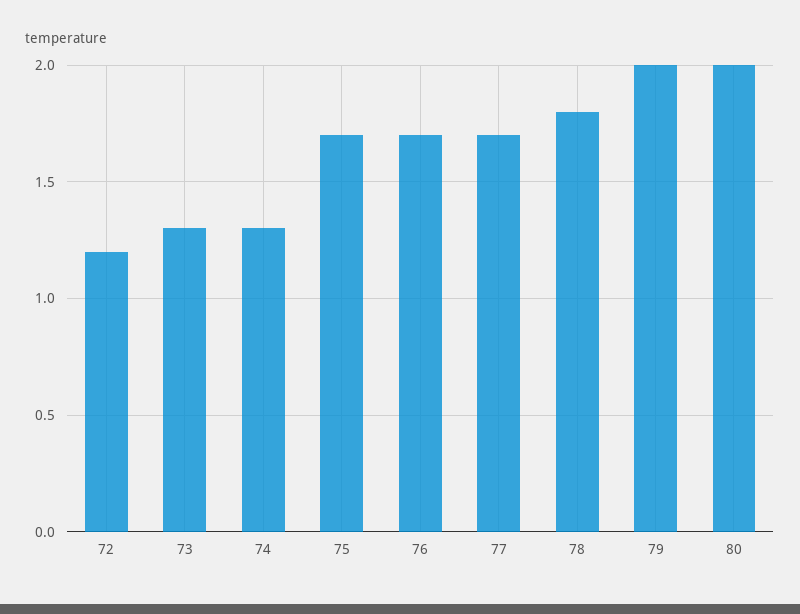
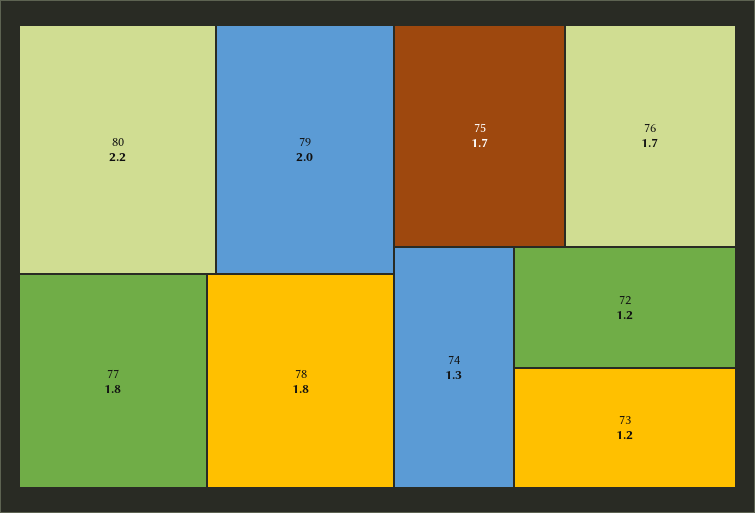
73: 1.3 -> 1.2
77: 1.7 -> 1.8
80: 2 -> 2.2

